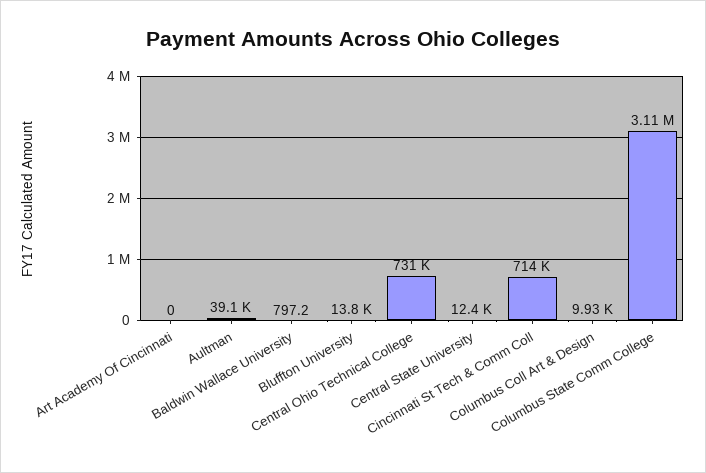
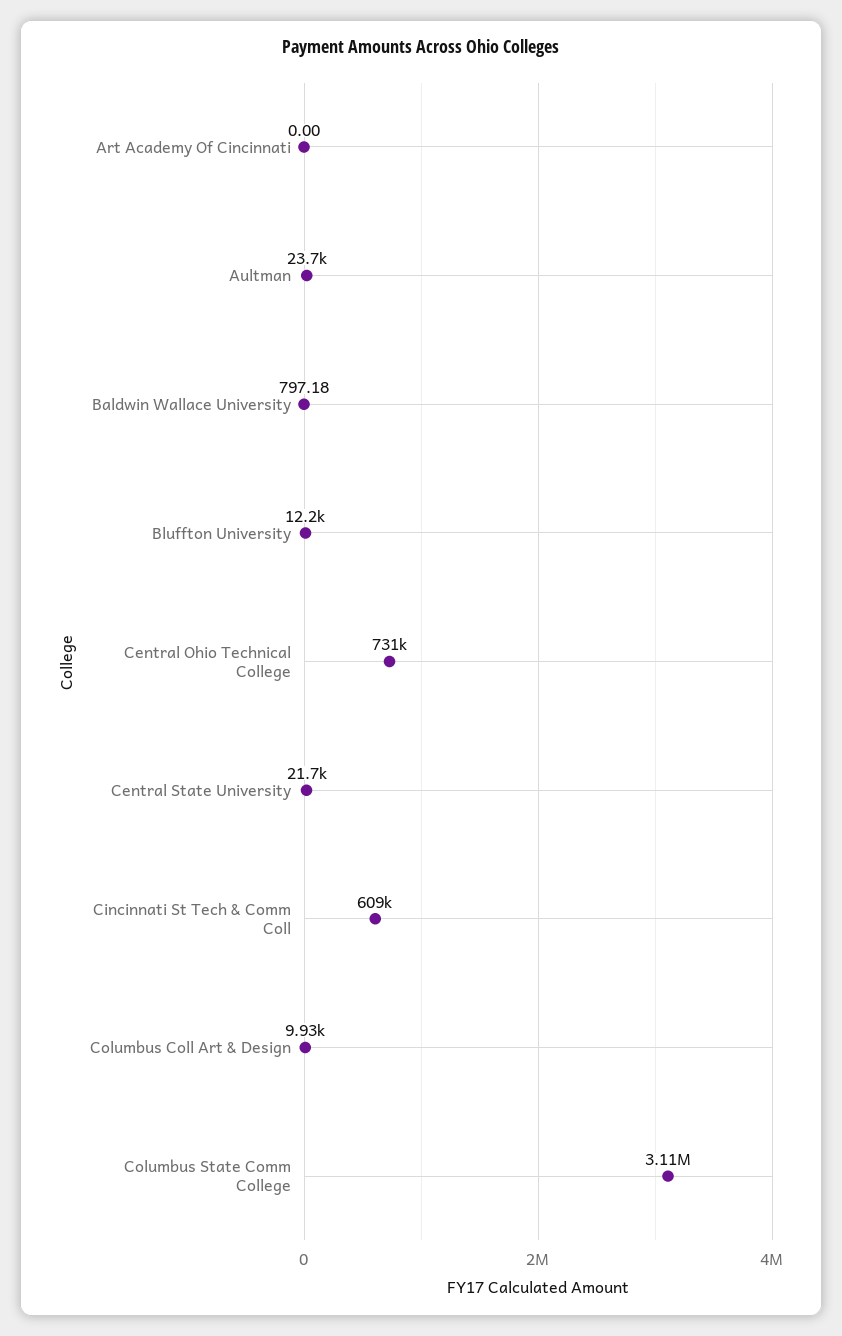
Aultman: 39100 -> 23700
Bluffton University: 13800 -> 12200
Central State University: 12400 -> 21700
Cincinnati St Tech & Comm Coll: 714000 -> 609000

